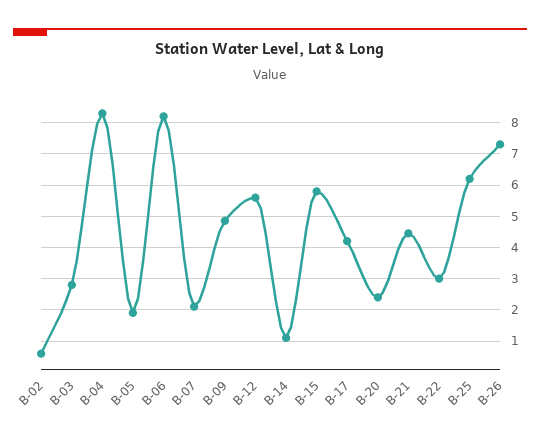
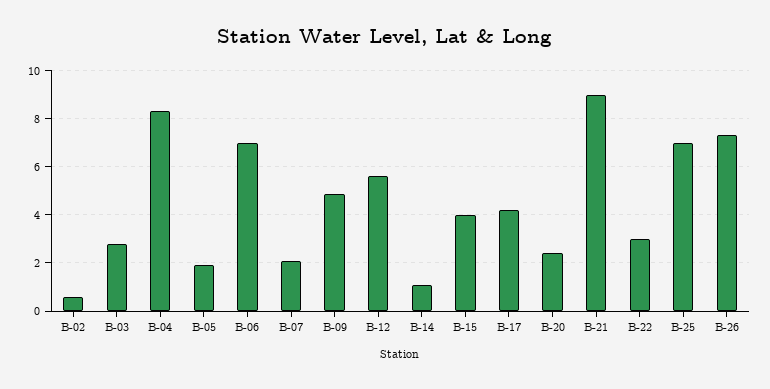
B-06: 8.2 -> 7
B-15: 5.8 -> 4
B-21: 4.4 -> 9
B-25: 6.2 -> 7

